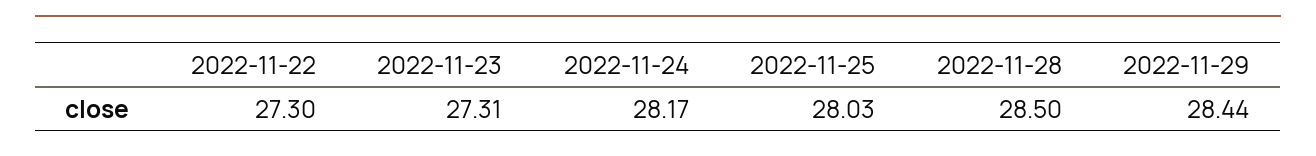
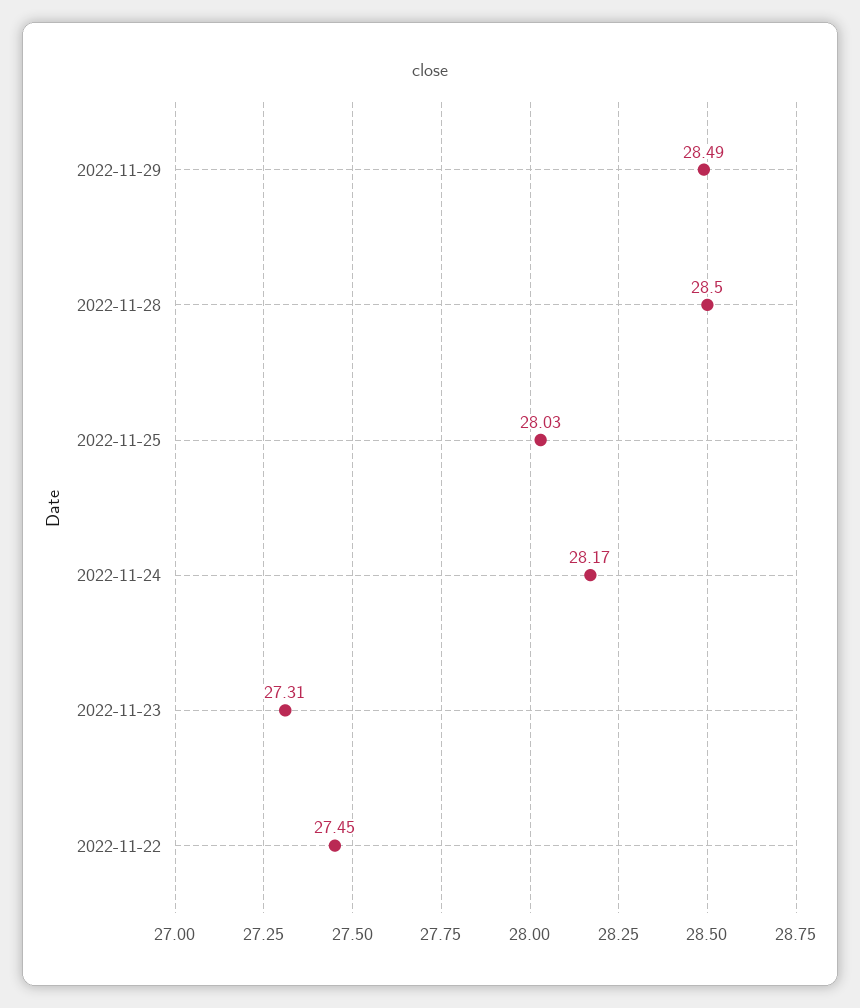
2022-11-22: 27.3 -> 27.45
2022-11-29: 28.44 -> 28.49

